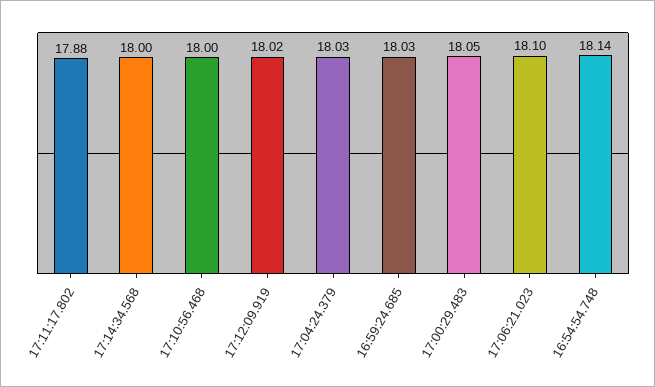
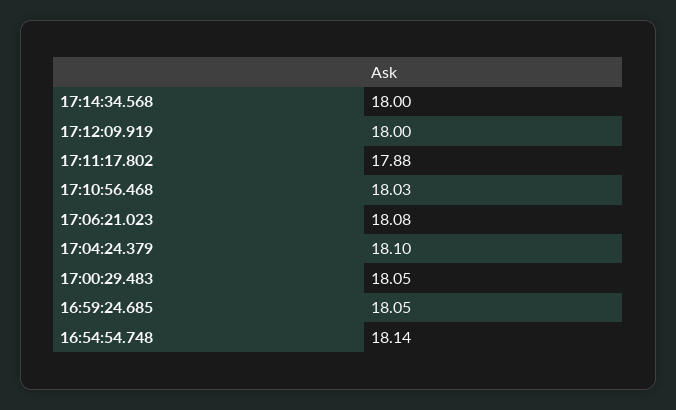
17:10:56.468: 18 -> 18.03
17:12:09.919: 18.02 -> 18
17:04:24.379: 18.03 -> 18.1
16:59:24.685: 18.03 -> 18.05
17:06:21.023: 18.1 -> 18.08

